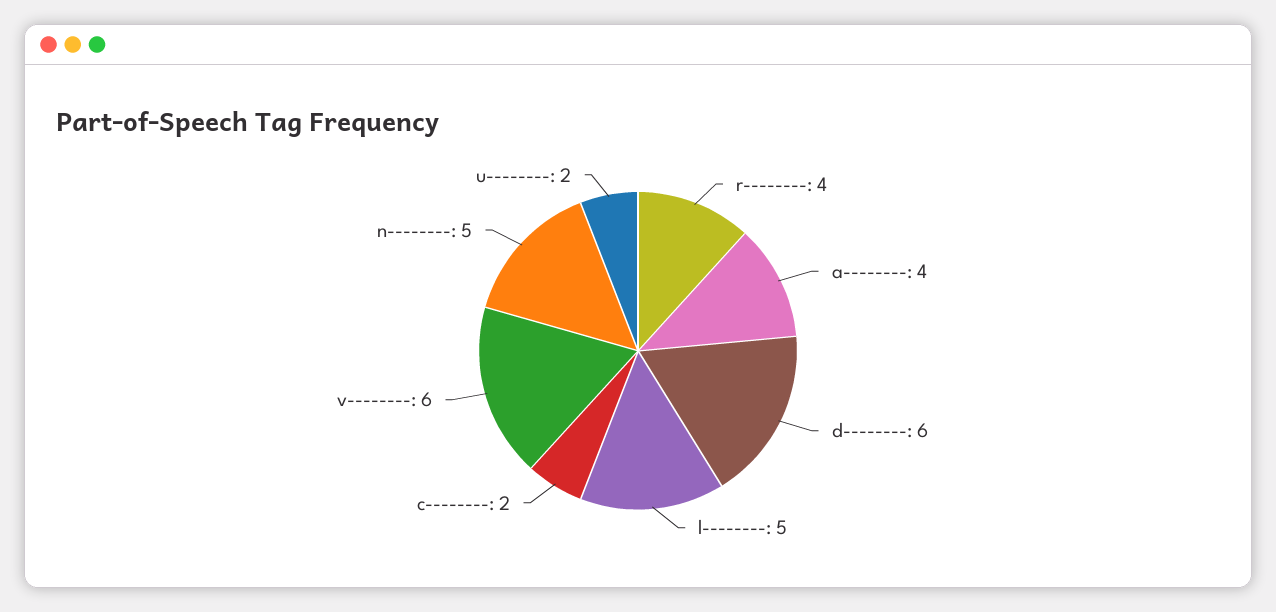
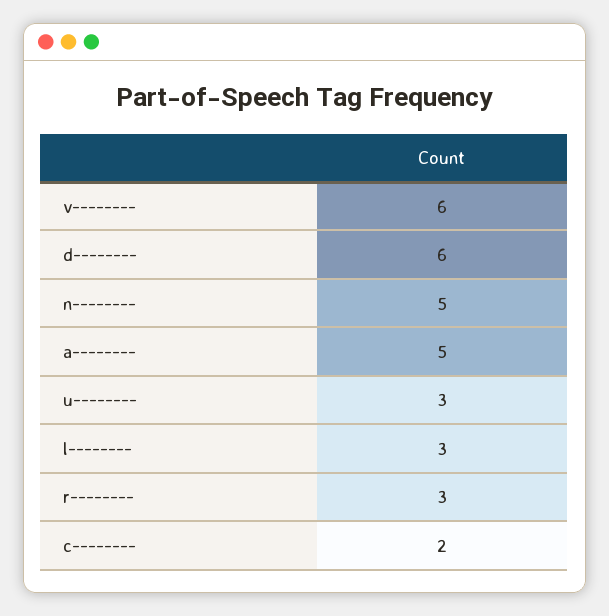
r--------: 4 -> 3
a--------: 4 -> 5
l--------: 5 -> 3
u--------: 2 -> 3

